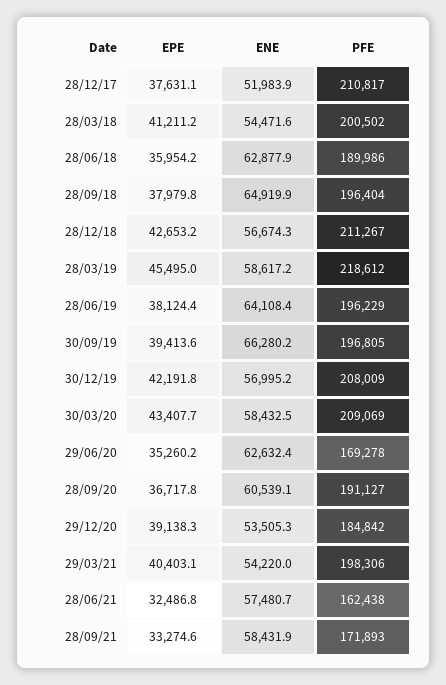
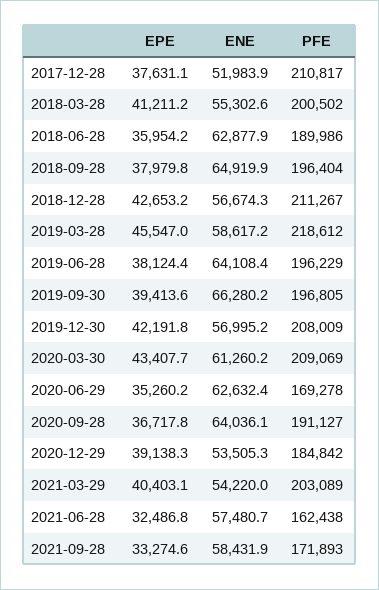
ENE, 28/03/18: 54471.6 -> 55302.6
EPE, 28/03/19: 45495 -> 45547
ENE, 30/03/20: 58432.5 -> 61260.2
ENE, 28/09/20: 60539.1 -> 64036.1
PFE, 29/03/21: 198306 -> 203089

